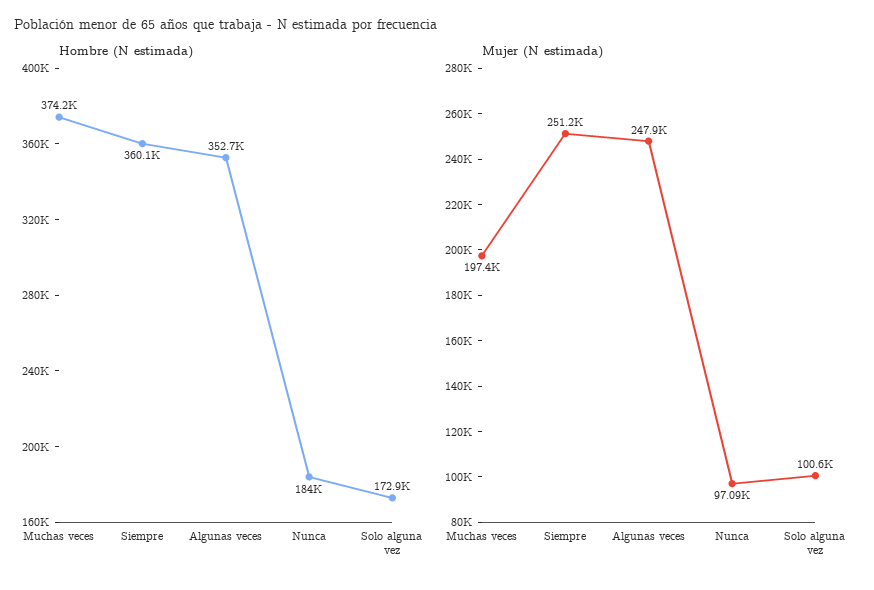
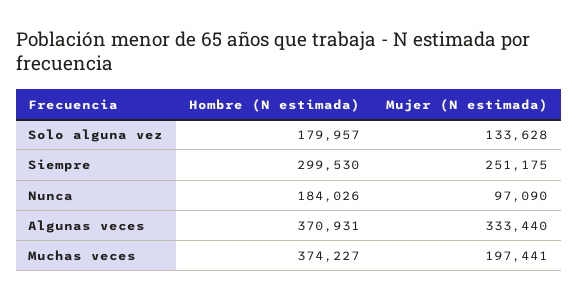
Hombre (N estimada), Siempre: 360100 -> 299530
Hombre (N estimada), Algunas veces: 352700 -> 370931
Hombre (N estimada), Solo alguna vez: 172900 -> 179957
Mujer (N estimada), Algunas veces: 247900 -> 333440
Mujer (N estimada), Solo alguna vez: 100600 -> 133628

